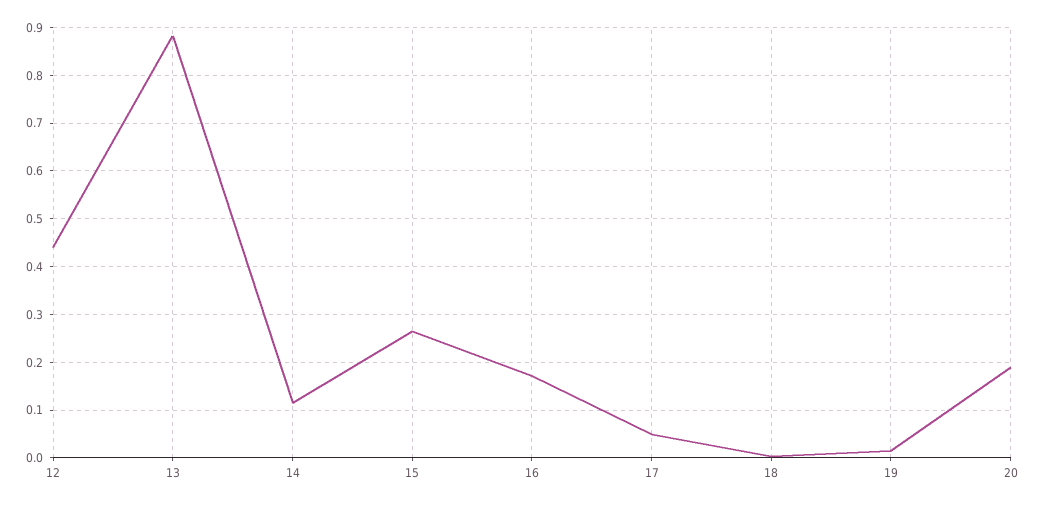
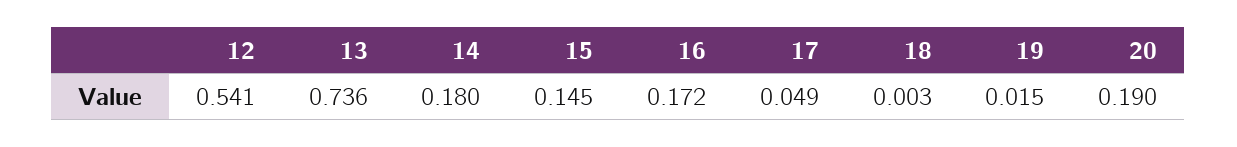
12: 0.44 -> 0.541
13: 0.88 -> 0.736
14: 0.12 -> 0.18
15: 0.26 -> 0.145

